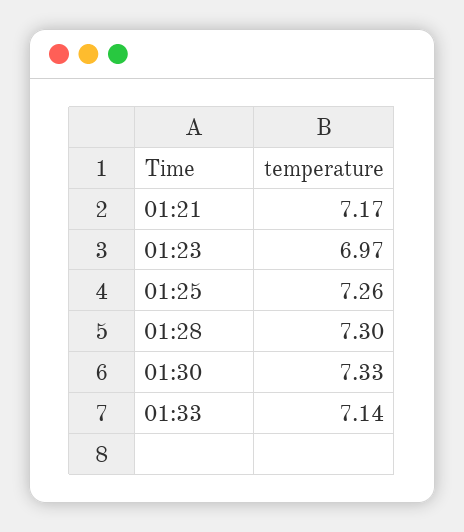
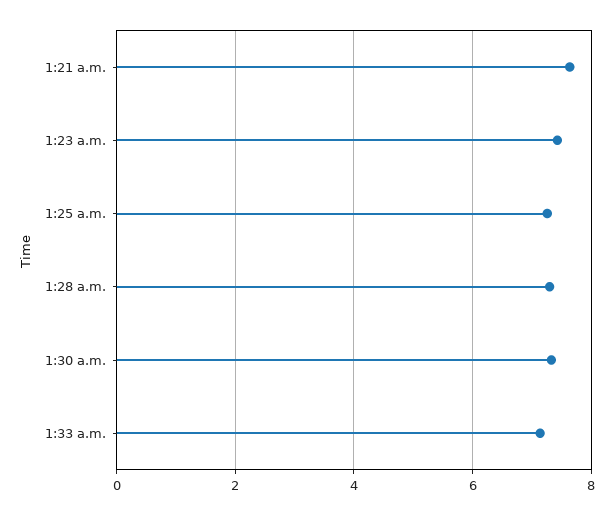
01:21: 7.17 -> 7.6
01:23: 6.97 -> 7.4

